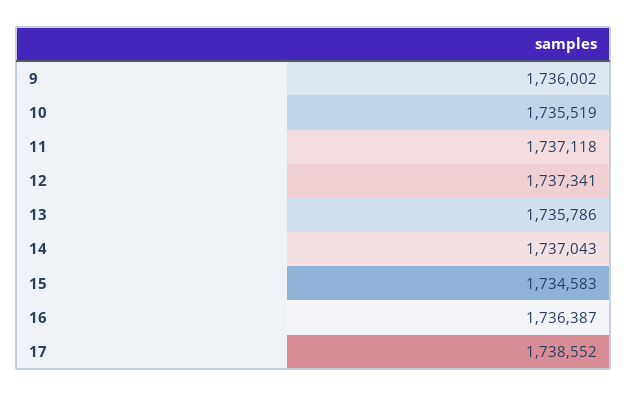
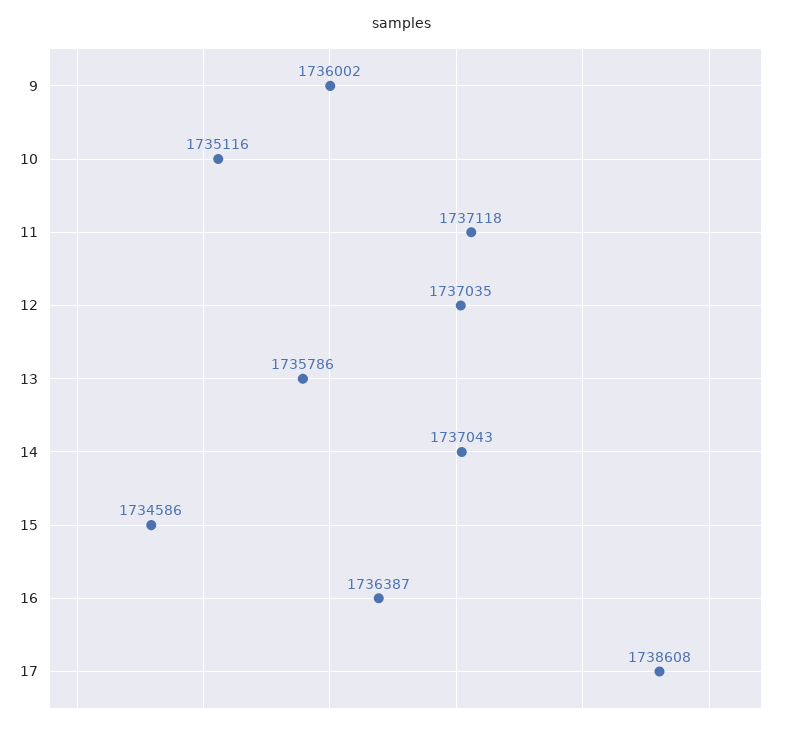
10: 1735519 -> 1735116
12: 1737341 -> 1737035
15: 1734583 -> 1734586
17: 1738552 -> 1738608

